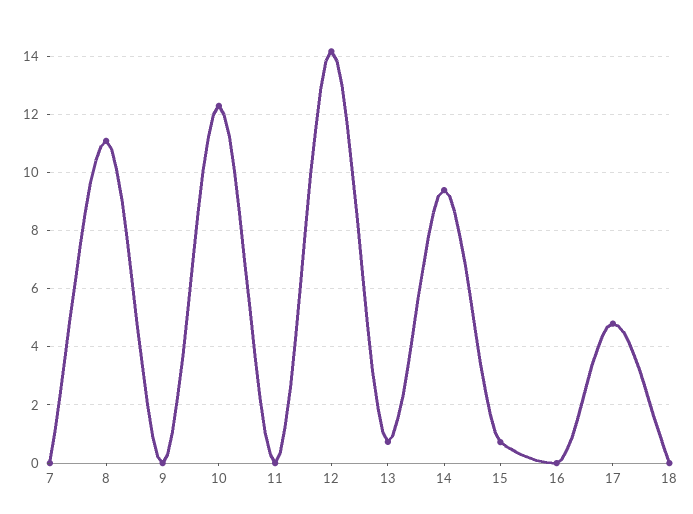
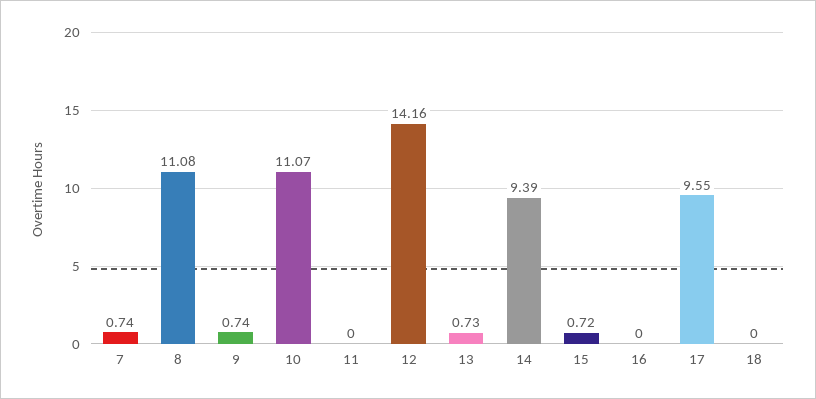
7: 0 -> 0.74
9: 0 -> 0.74
10: 12.25 -> 11.07
17: 4.75 -> 9.55

